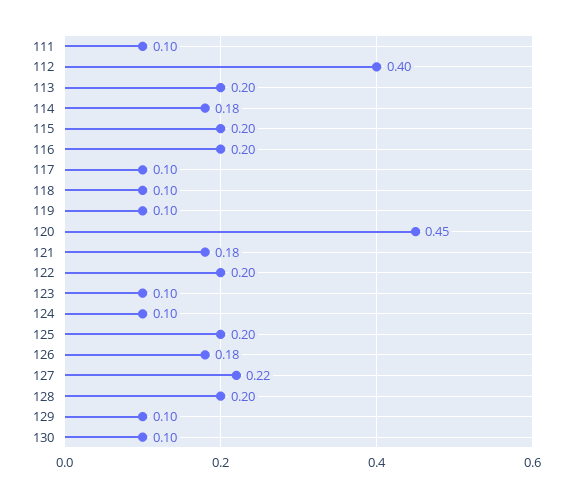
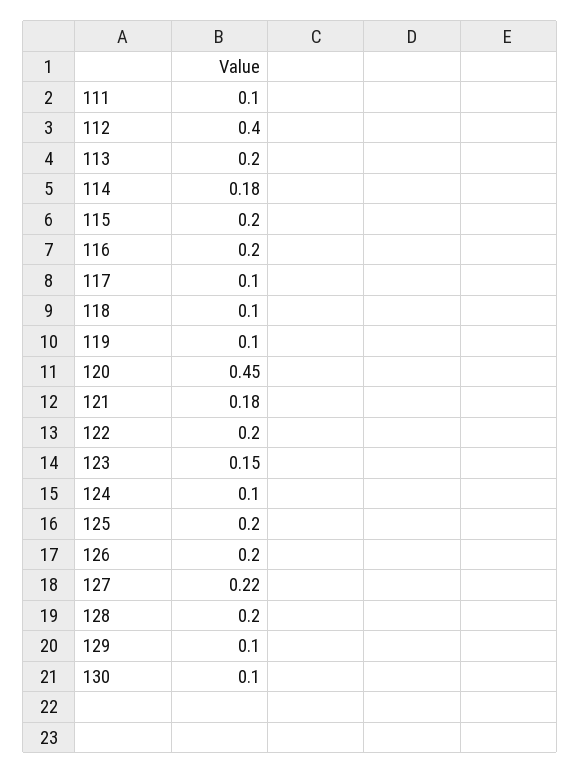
123: 0.1 -> 0.15
126: 0.18 -> 0.2

